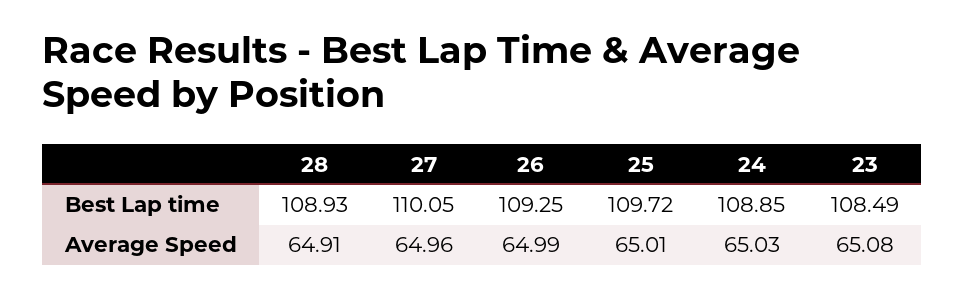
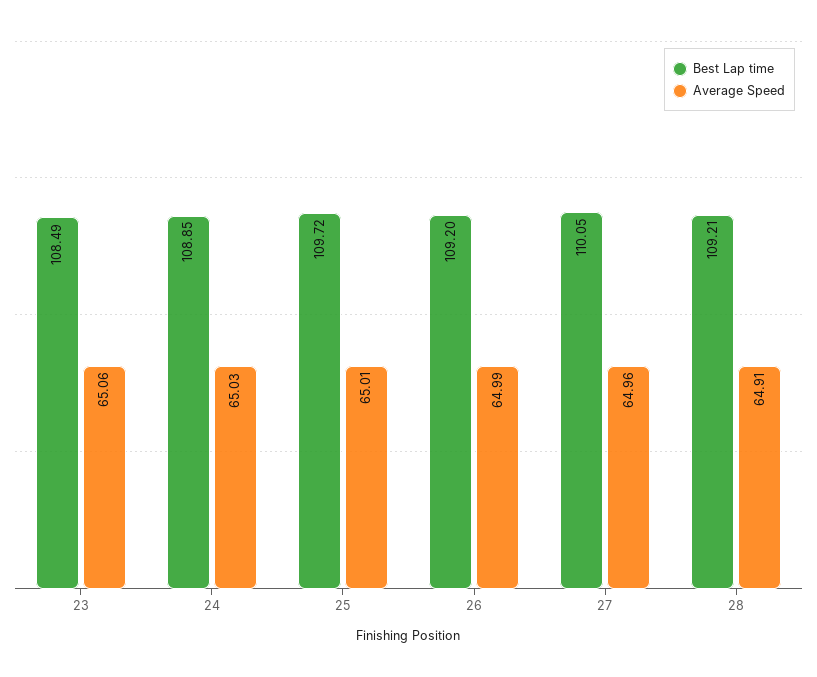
Best Lap time, 28: 108.93 -> 109.21
Best Lap time, 26: 109.25 -> 109.2
Average Speed, 23: 65.08 -> 65.06

